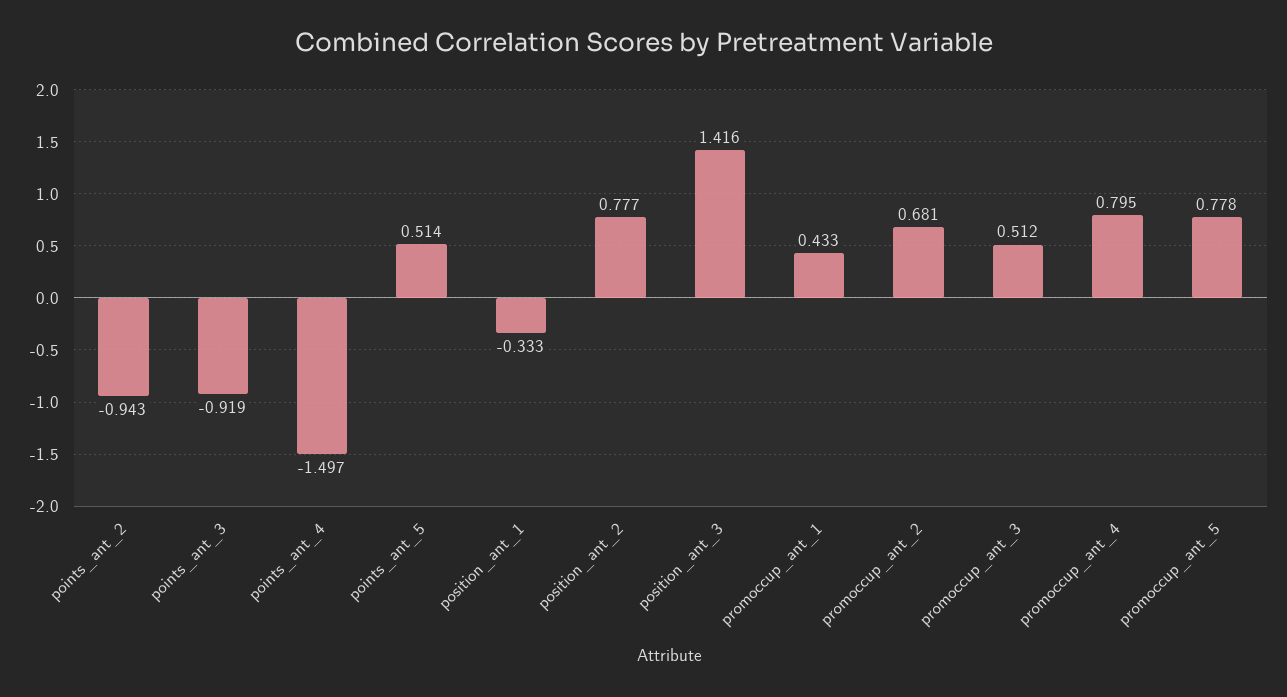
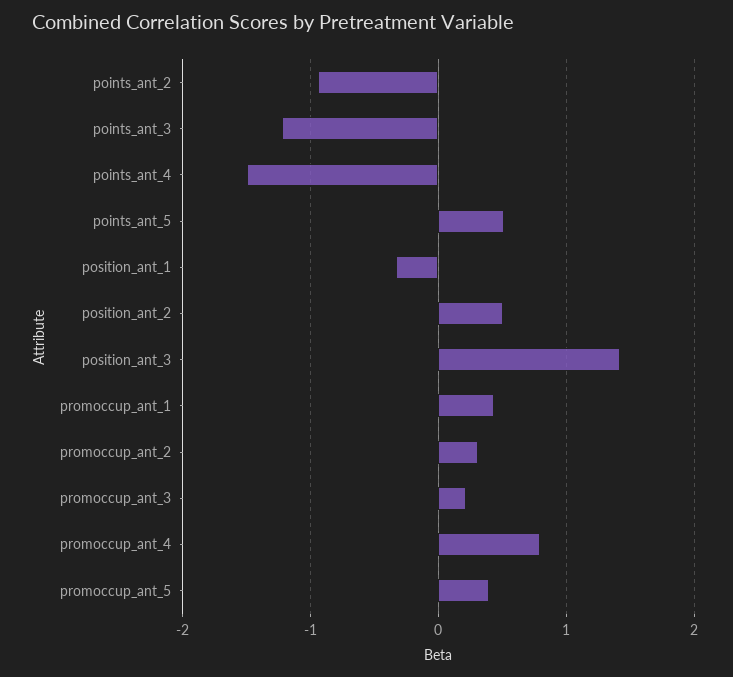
points_ant_3: -0.919 -> -1.2
position_ant_2: 0.777 -> 0.5
promoccup_ant_2: 0.681 -> 0.3
promoccup_ant_3: 0.512 -> 0.2
promoccup_ant_5: 0.778 -> 0.4

